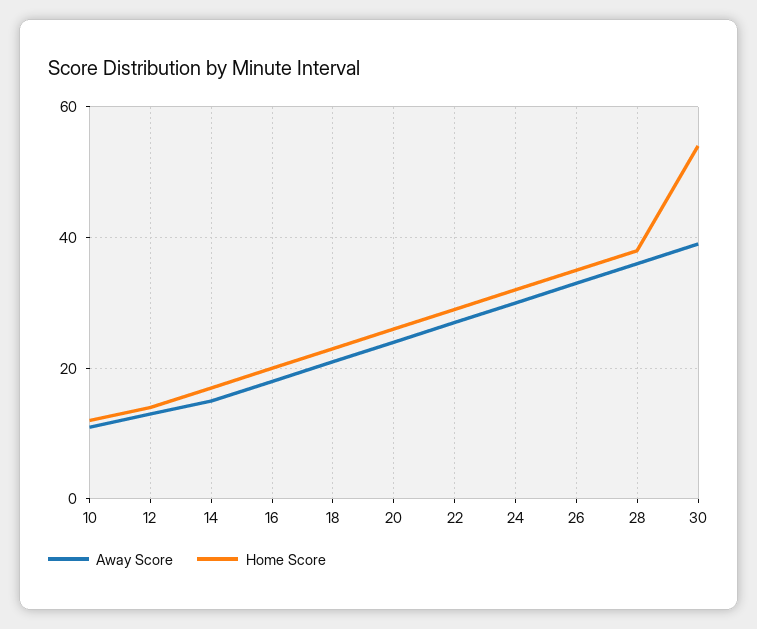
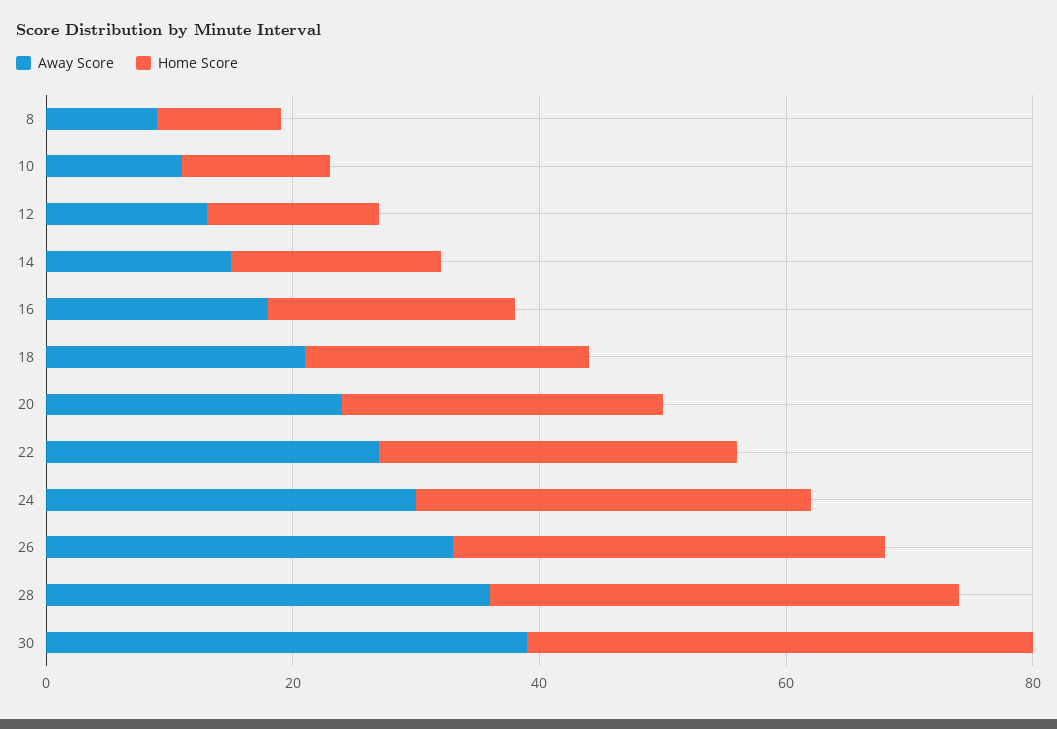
Home Score, 30: 55 -> 40
Away Score, 8: none -> 10
Home Score, 8: none -> 10

